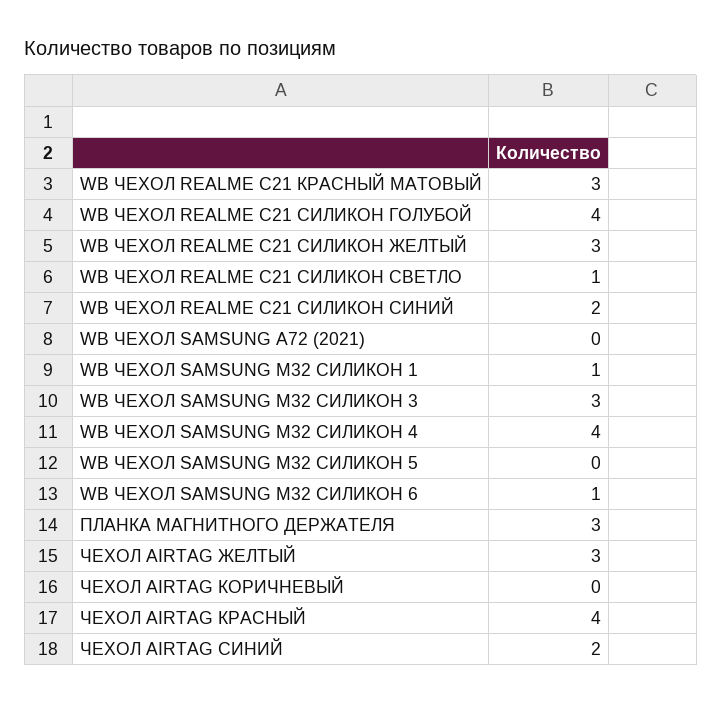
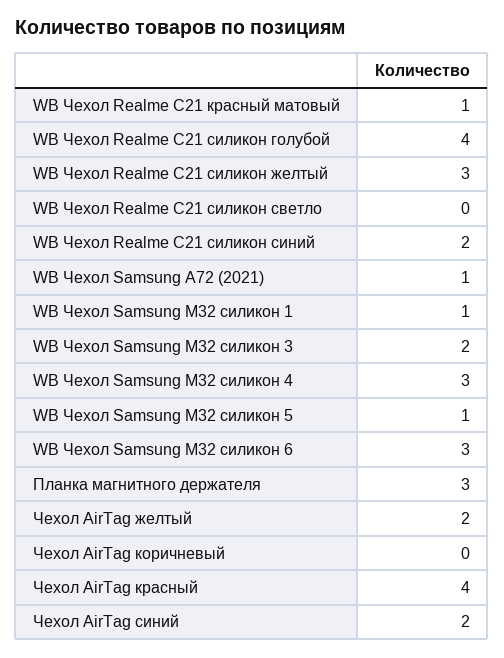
WB ЧЕХОЛ REALME C21 КРАСНЫЙ МАТОВЫЙ: 3 -> 1
WB ЧЕХОЛ REALME C21 СИЛИКОН СВЕТЛО: 1 -> 0
WB ЧЕХОЛ SAMSUNG A72 (2021): 0 -> 1
WB ЧЕХОЛ SAMSUNG M32 СИЛИКОН 3: 3 -> 2
WB ЧЕХОЛ SAMSUNG M32 СИЛИКОН 4: 4 -> 3
WB ЧЕХОЛ SAMSUNG M32 СИЛИКОН 5: 0 -> 1
WB ЧЕХОЛ SAMSUNG M32 СИЛИКОН 6: 1 -> 3
ЧЕХОЛ AIRTAG ЖЕЛТЫЙ: 3 -> 2

